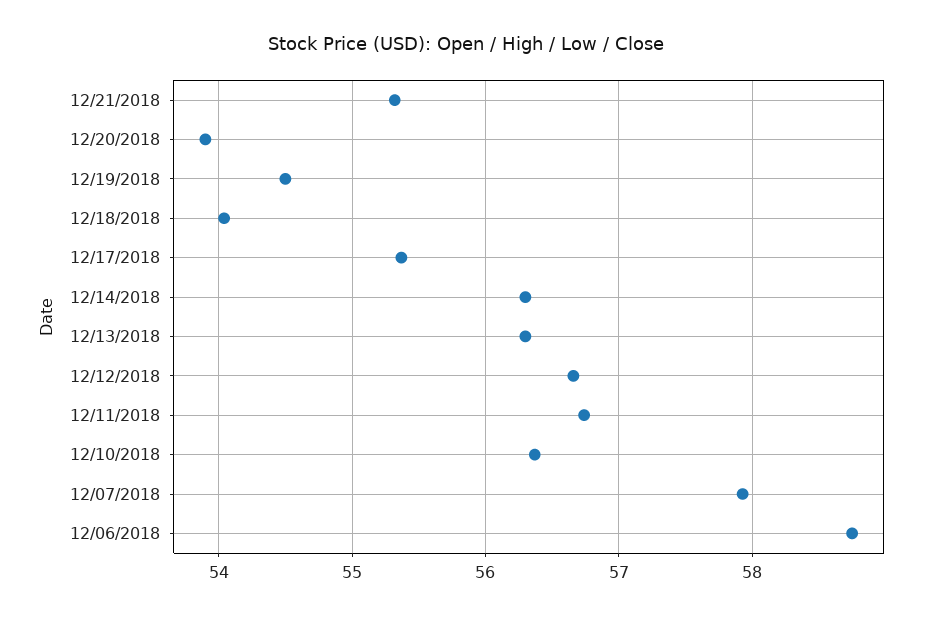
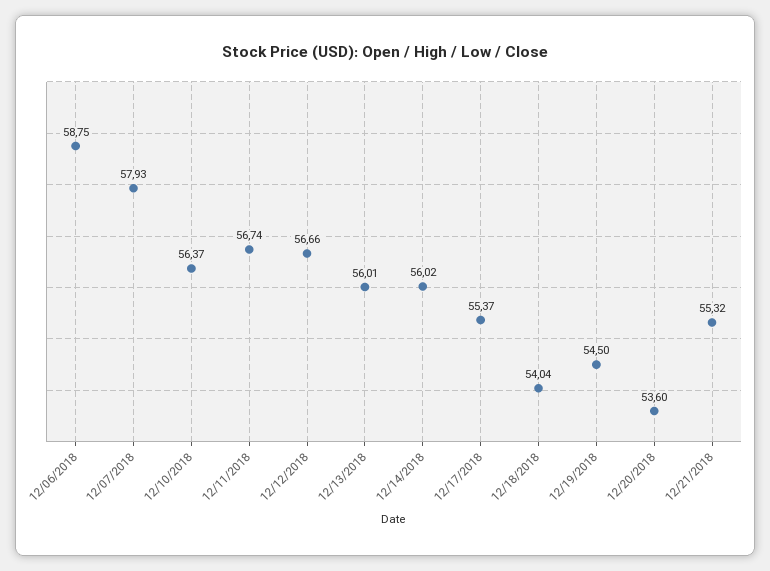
12/20/2018: 53.9 -> 53.6
12/14/2018: 56.3 -> 56.02
12/13/2018: 56.3 -> 56.01

